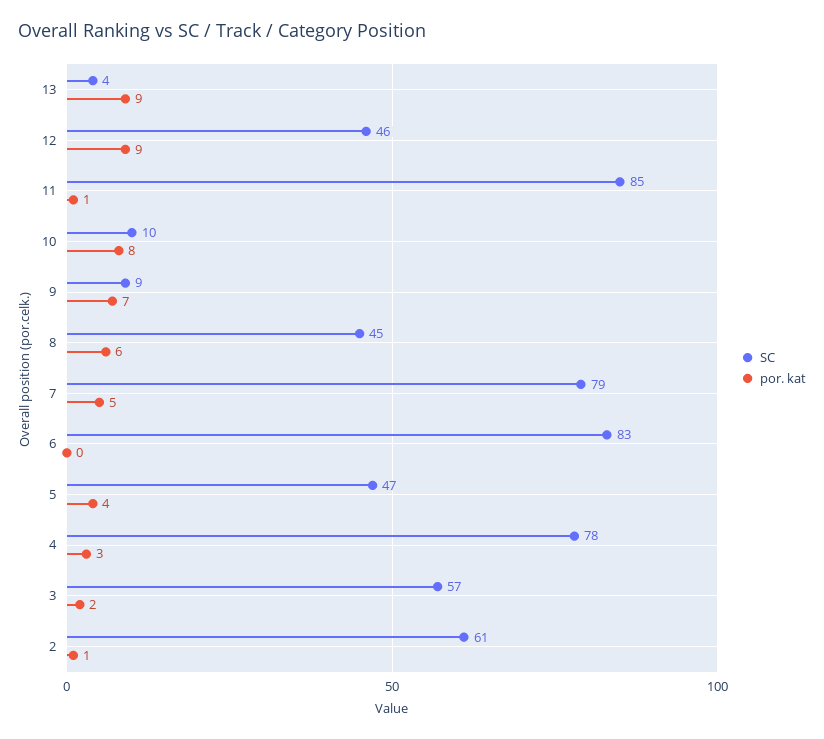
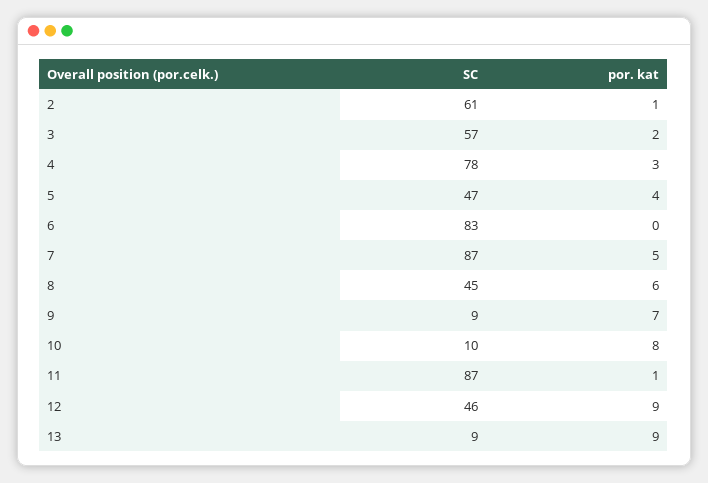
SC, 13: 4 -> 9
SC, 11: 85 -> 87
SC, 7: 79 -> 87

